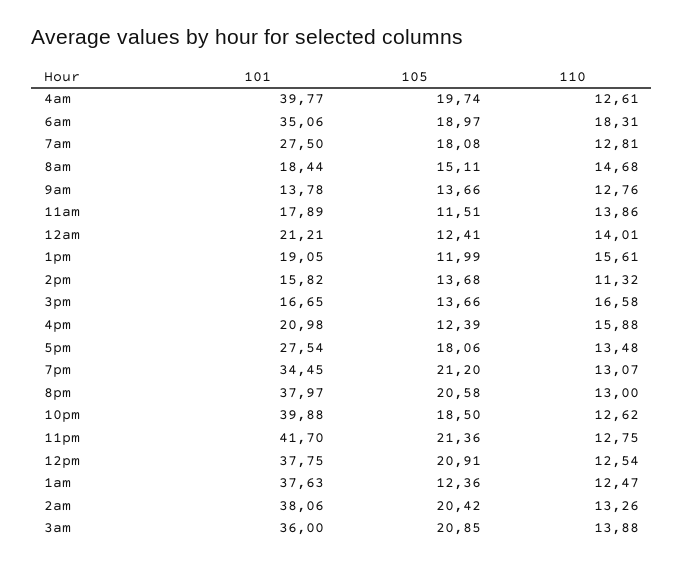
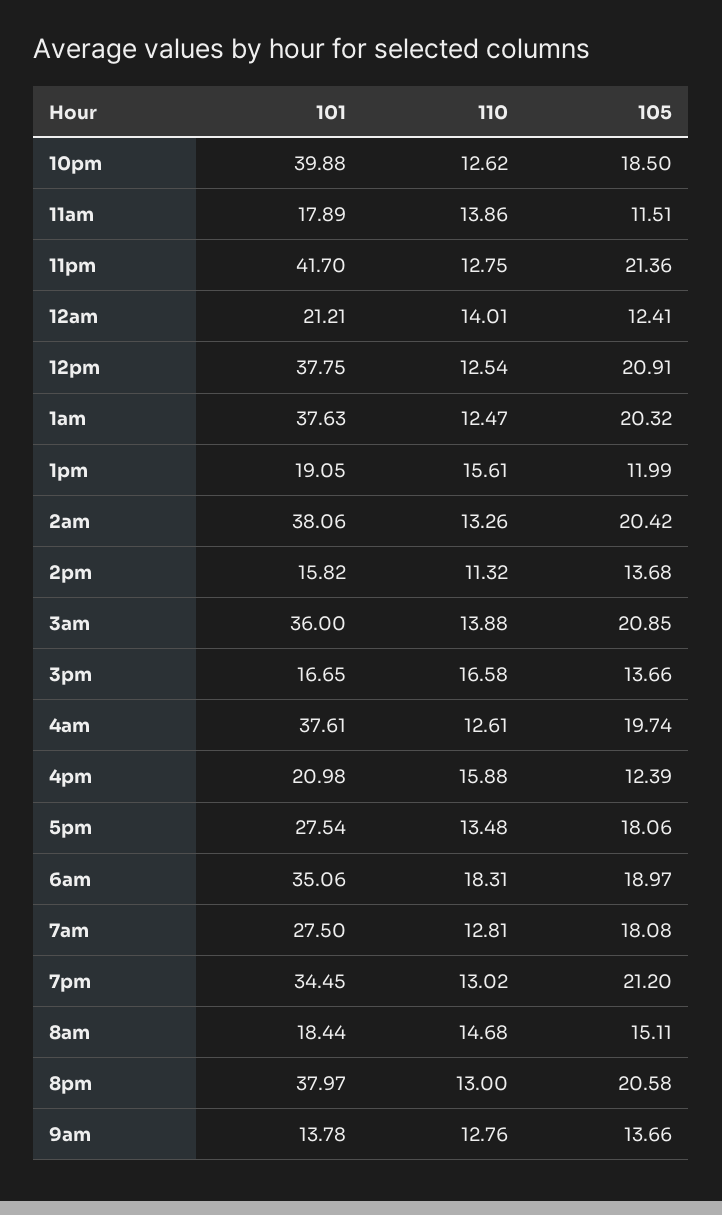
101, 4am: 39.77 -> 37.61
110, 7pm: 13.07 -> 13.02
105, 1am: 12.36 -> 20.32

